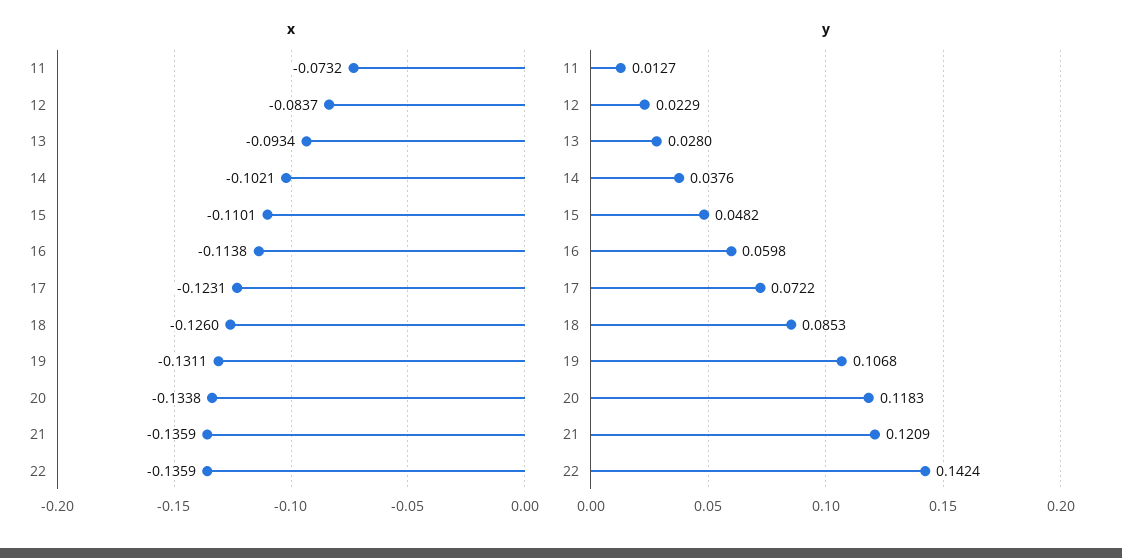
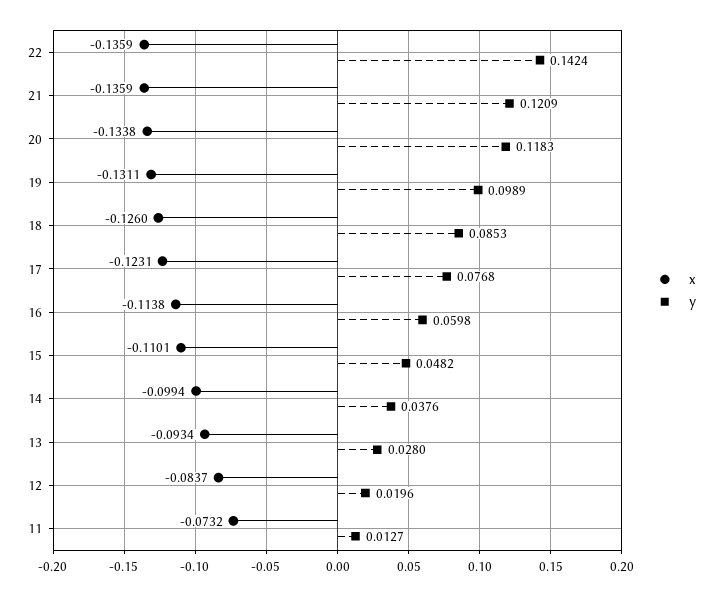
x, 14: -0.1021 -> -0.0994
y, 12: 0.0229 -> 0.0196
y, 17: 0.0722 -> 0.0768
y, 19: 0.1068 -> 0.0989

